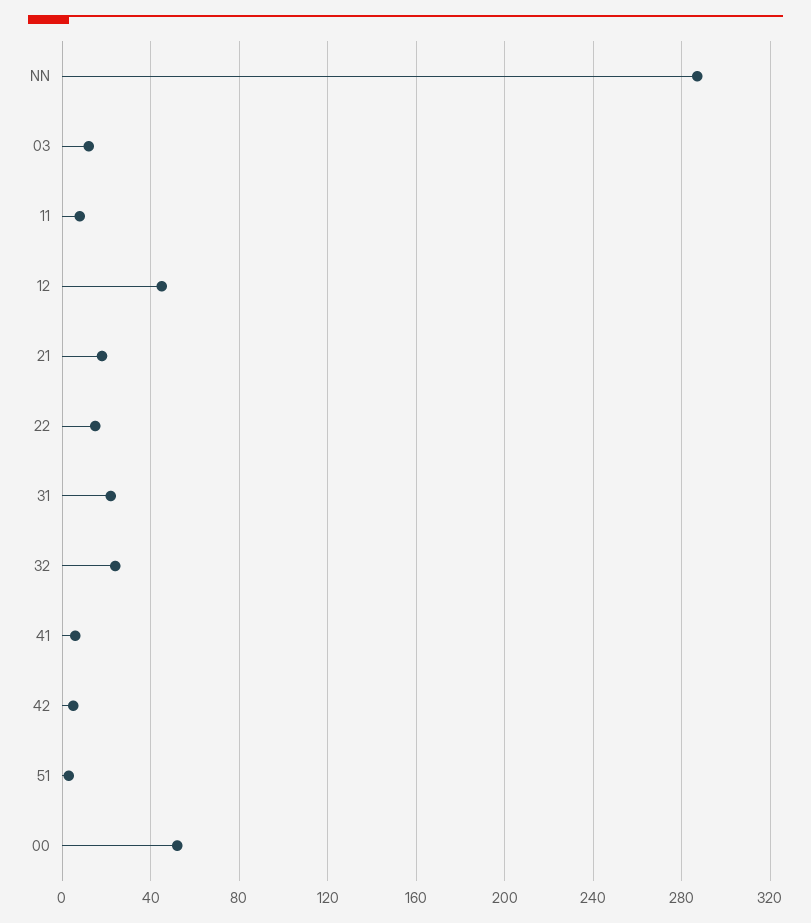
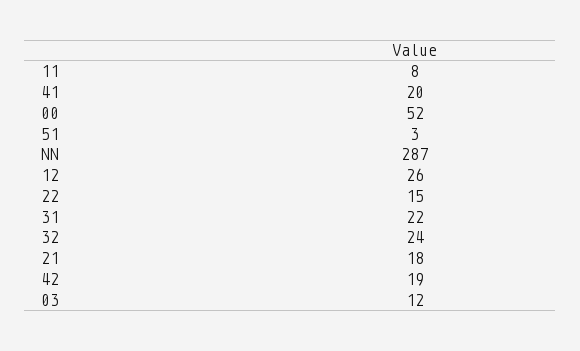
12: 45 -> 26
41: 5 -> 20
42: 5 -> 19

